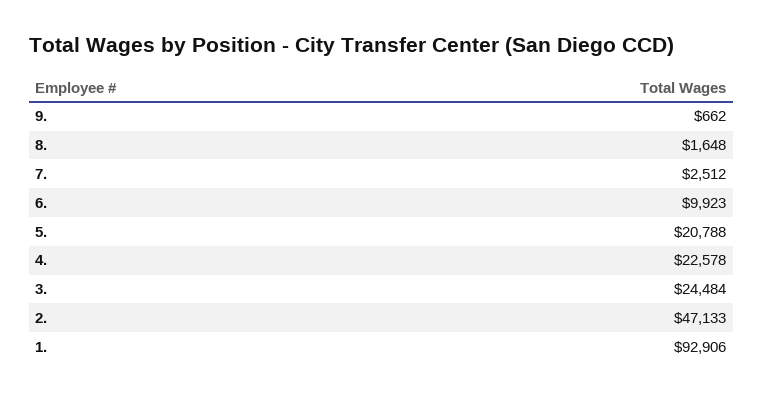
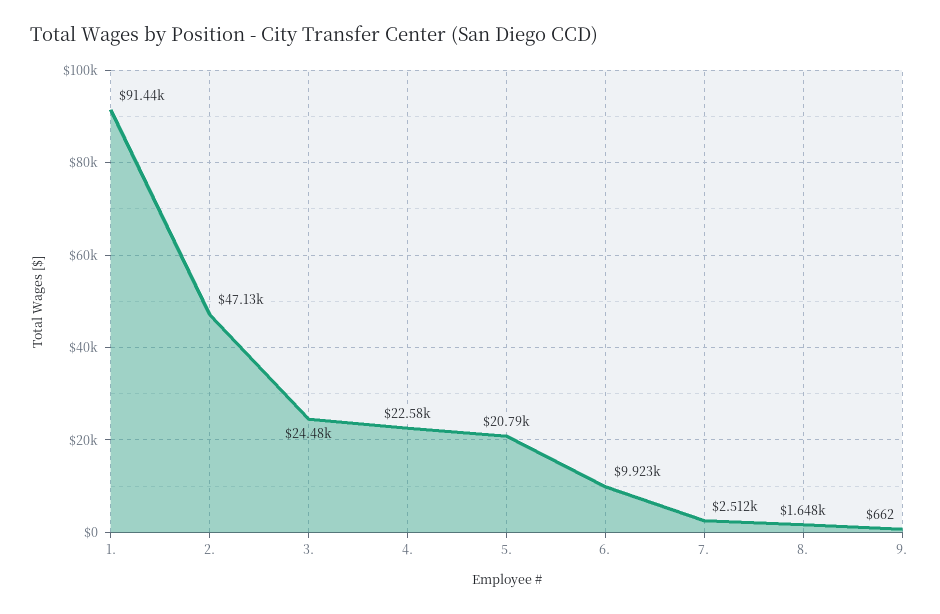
1.: 92906 -> 91440

